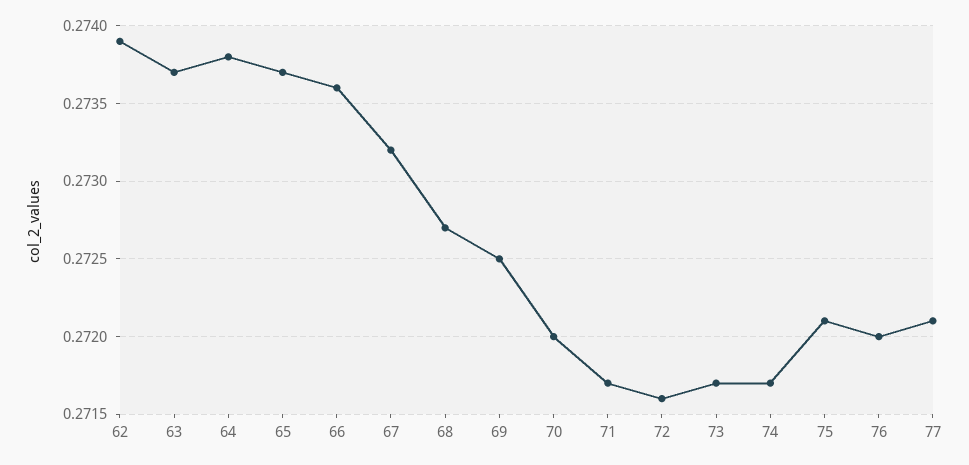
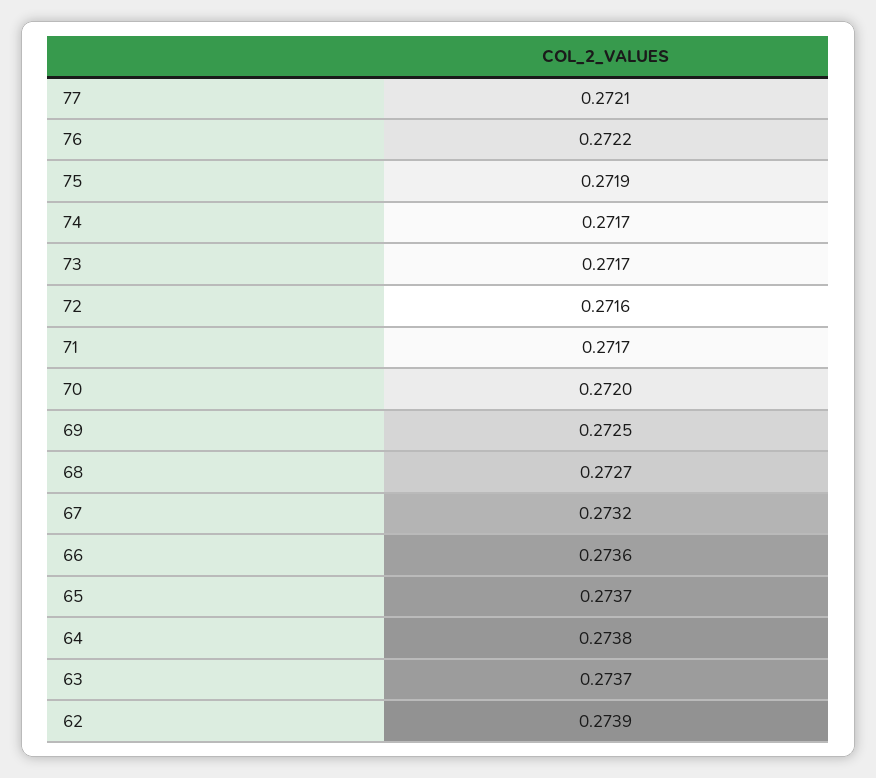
75: 0.2721 -> 0.2719
76: 0.272 -> 0.2722

